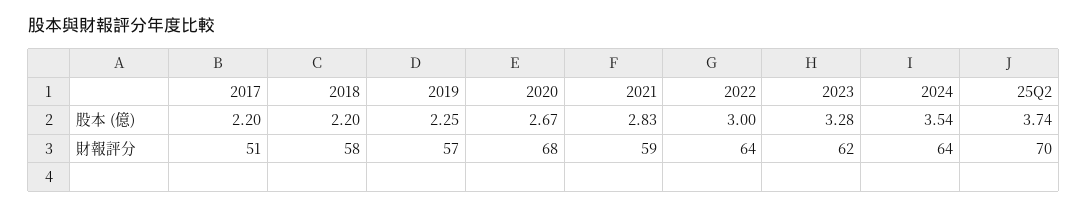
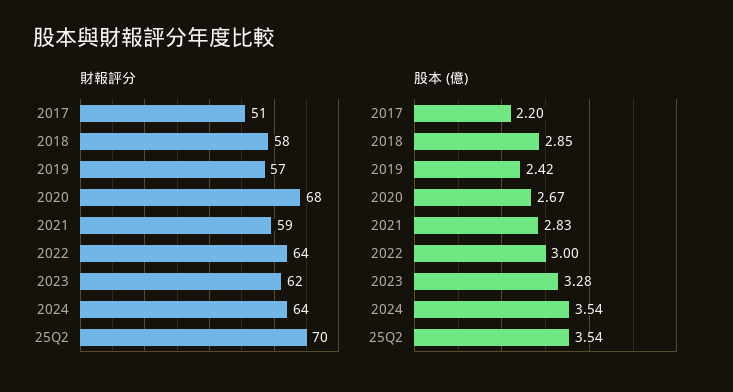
股本 (億), 2018: 2.2 -> 2.85
股本 (億), 2019: 2.25 -> 2.42
股本 (億), 25Q2: 3.74 -> 3.54

